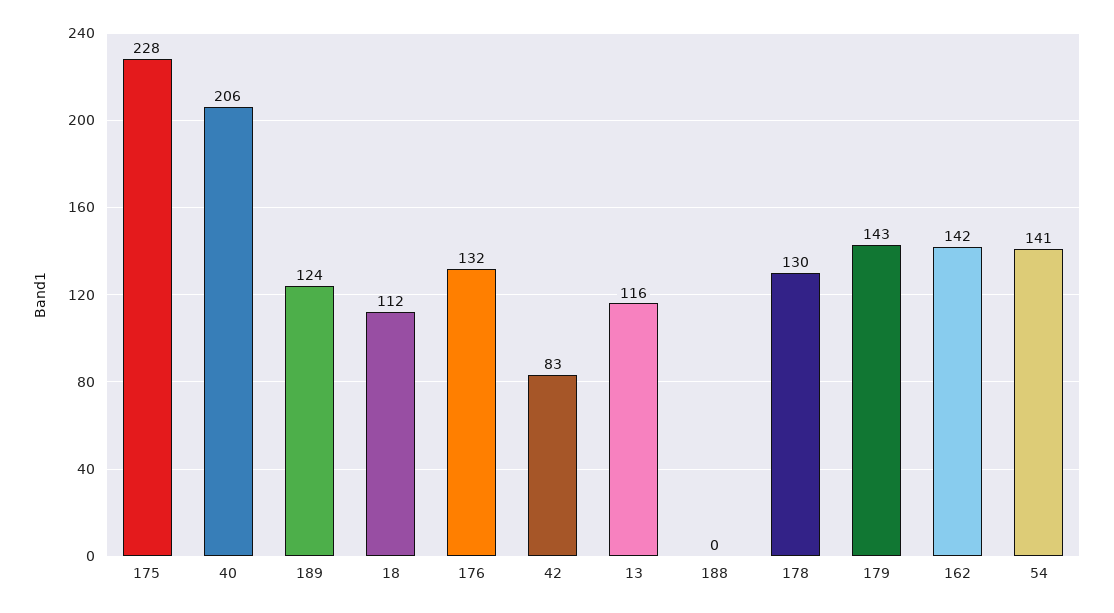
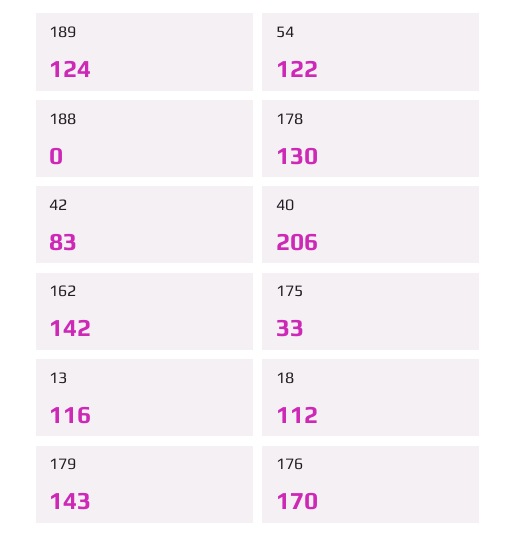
175: 228 -> 33
176: 132 -> 170
54: 141 -> 122

